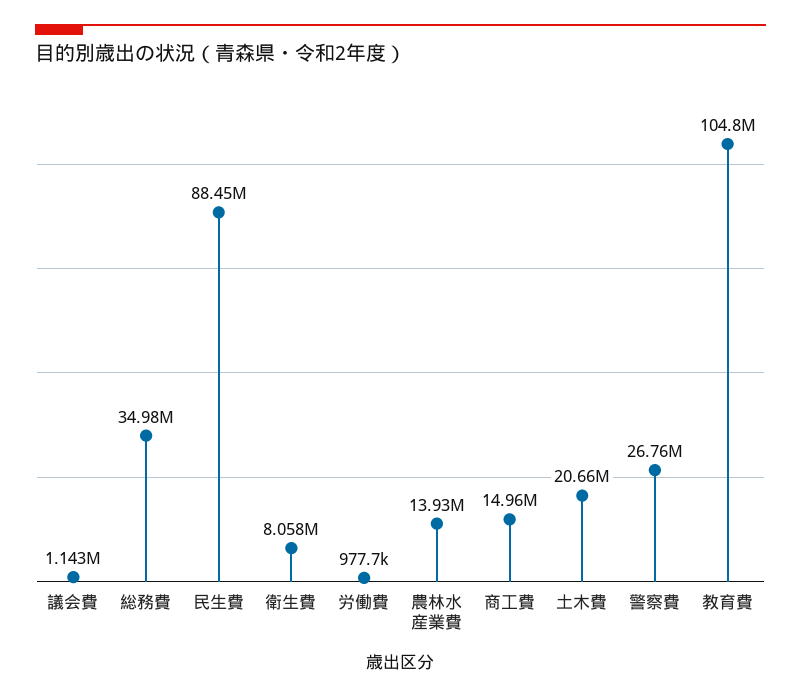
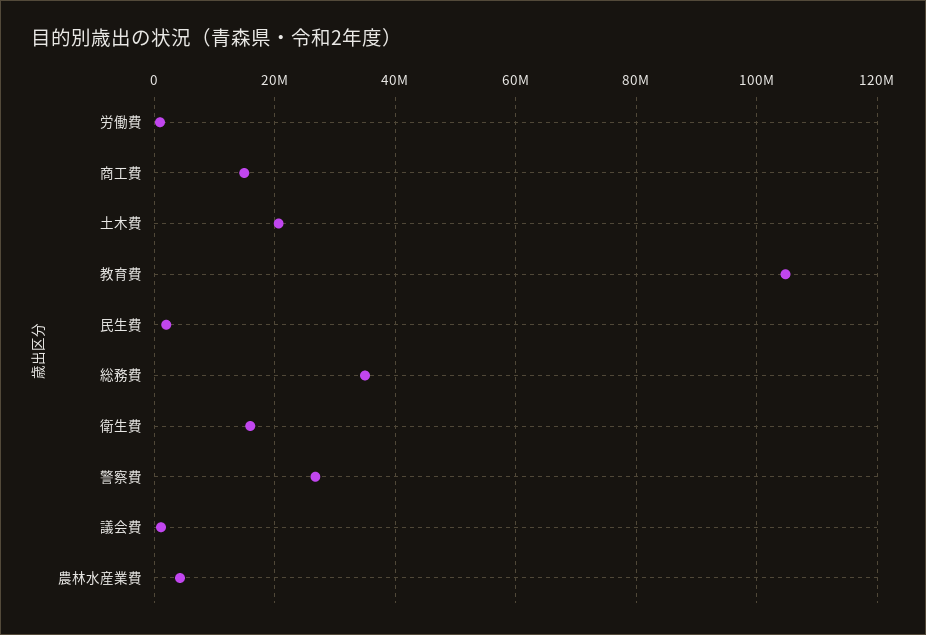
民生費: 88450000 -> 2000000
衛生費: 8058000 -> 16000000
農林水産業費: 13930000 -> 4000000

